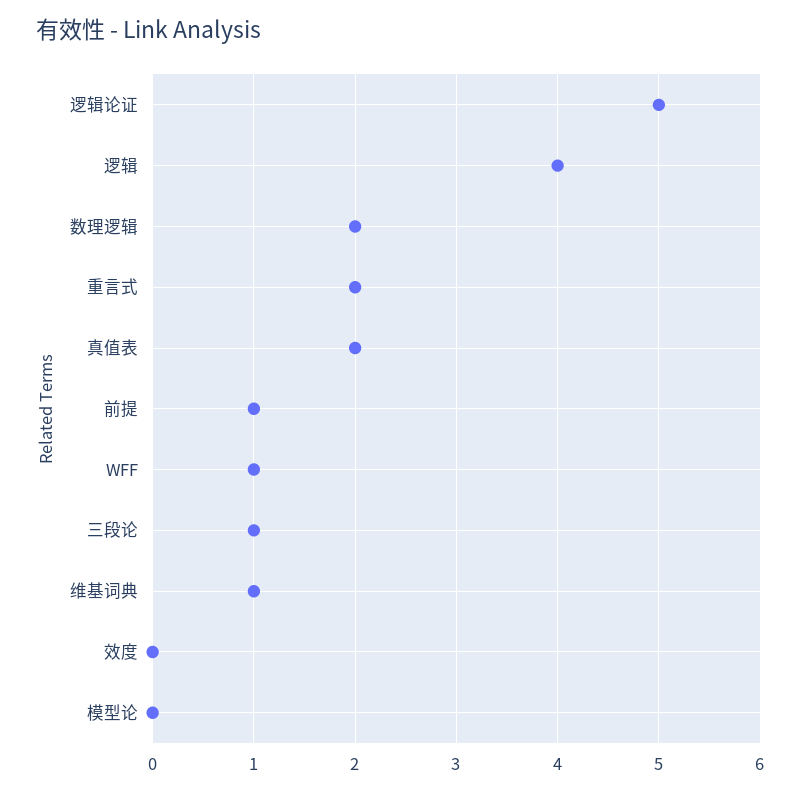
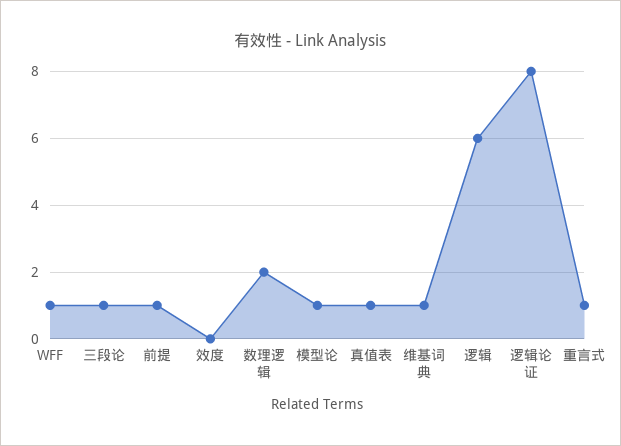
逻辑论证: 5 -> 8
逻辑: 4 -> 6
重言式: 2 -> 1
真值表: 2 -> 1
模型论: 0 -> 1

